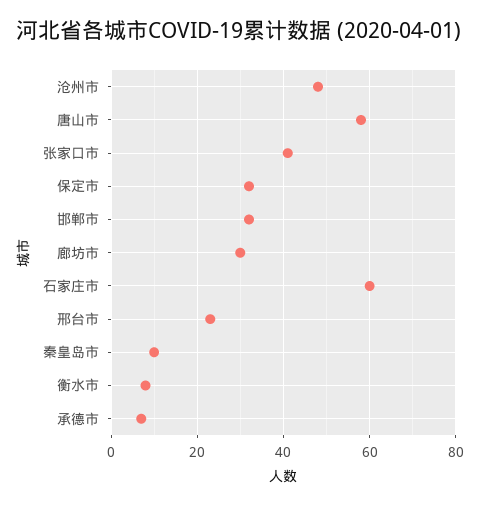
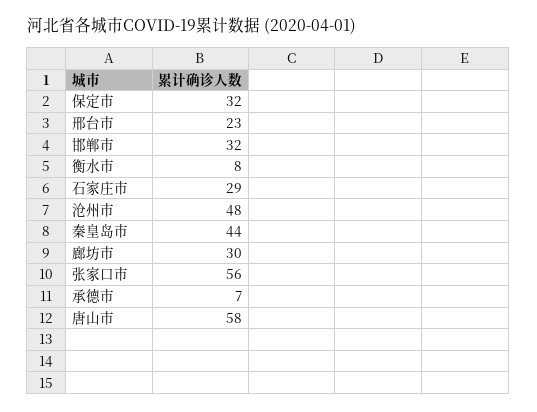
张家口市: 40 -> 56
石家庄市: 60 -> 29
秦皇岛市: 10 -> 44

